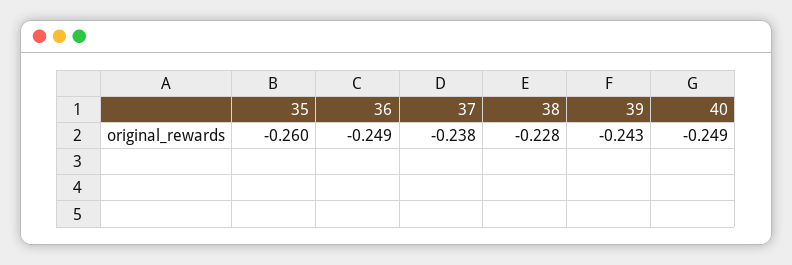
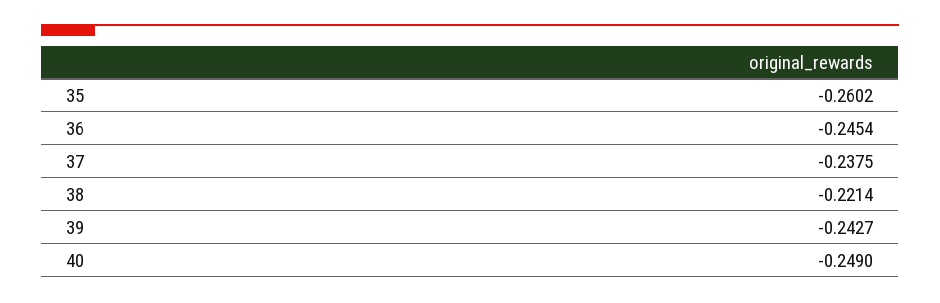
36: -0.249 -> -0.2454
38: -0.228 -> -0.2214

